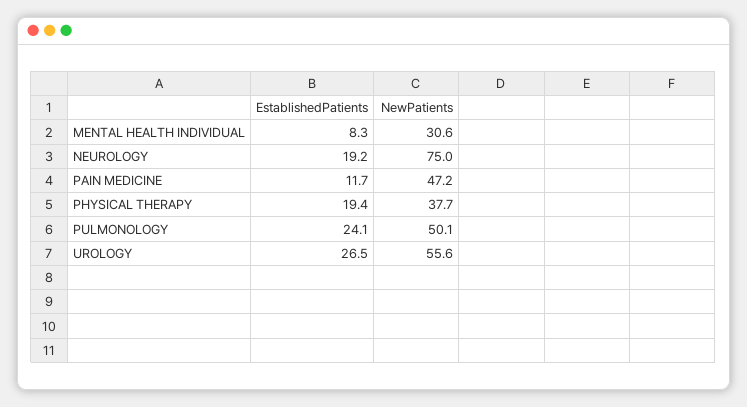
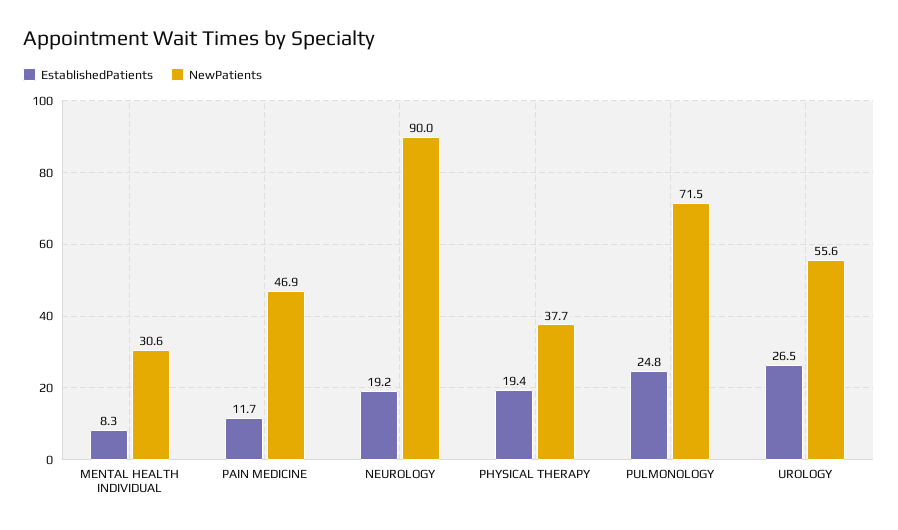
NewPatients, NEUROLOGY: 75 -> 90
NewPatients, PAIN MEDICINE: 47.2 -> 46.9
EstablishedPatients, PULMONOLOGY: 24.1 -> 24.8
NewPatients, PULMONOLOGY: 50.1 -> 71.5

